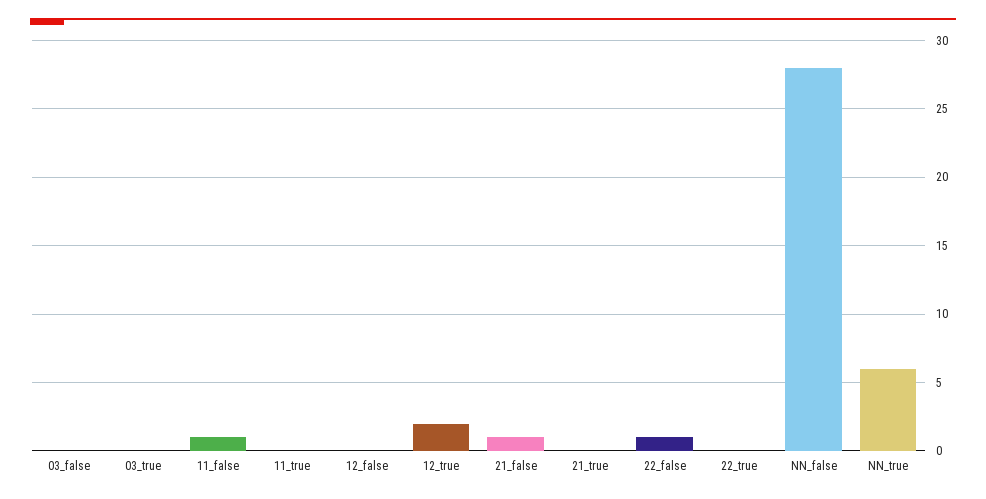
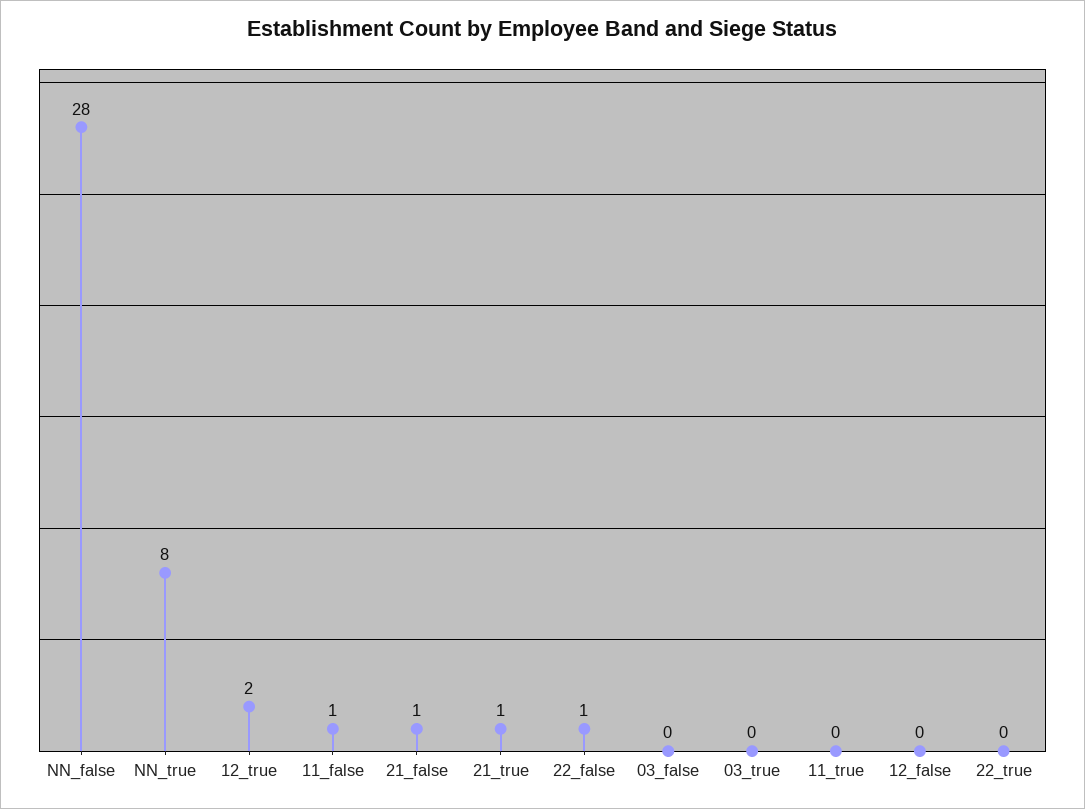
21_true: 0 -> 1
NN_true: 6 -> 8

